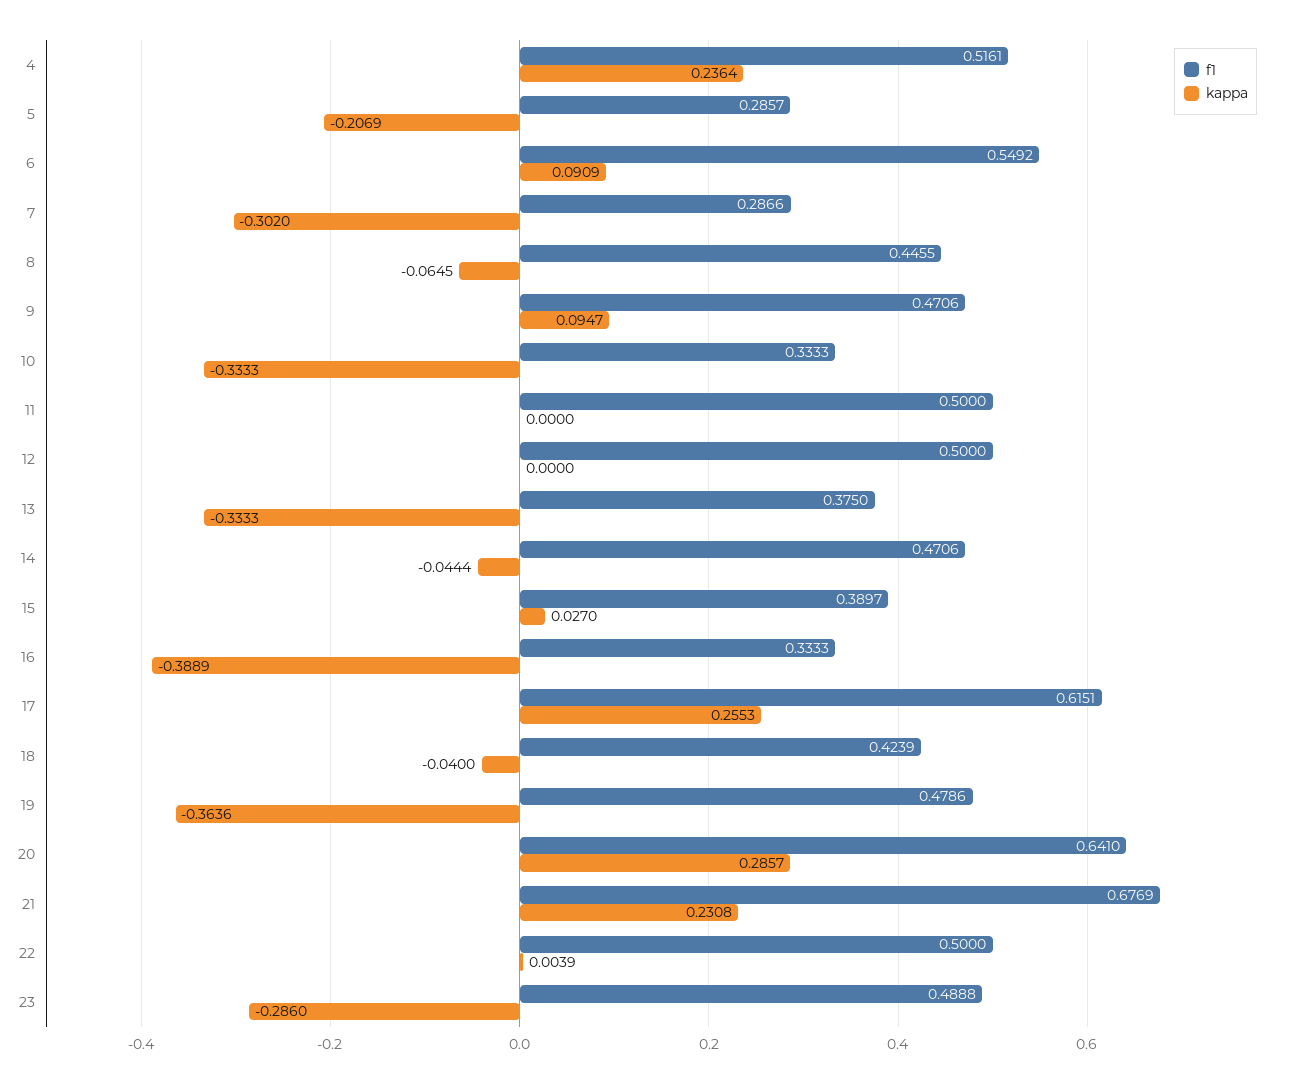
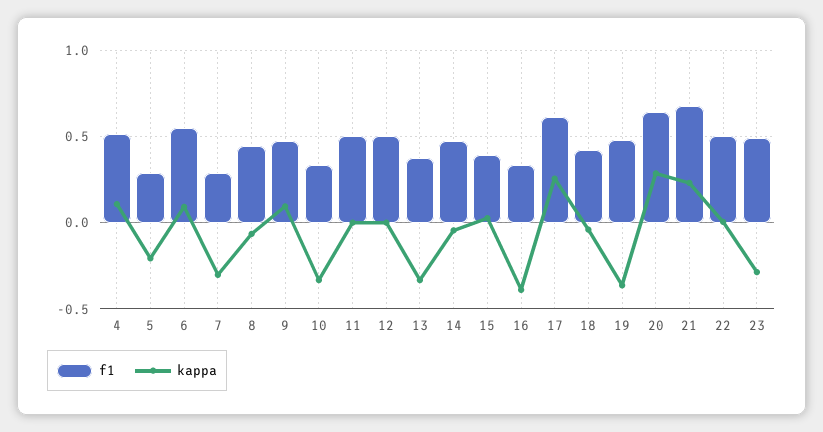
kappa, 4: 0.2364 -> 0.1

